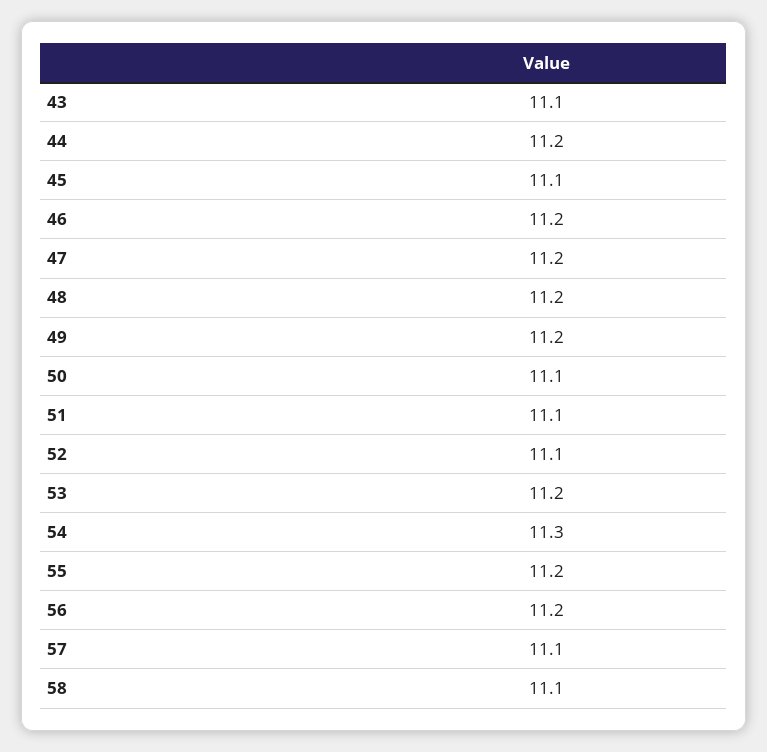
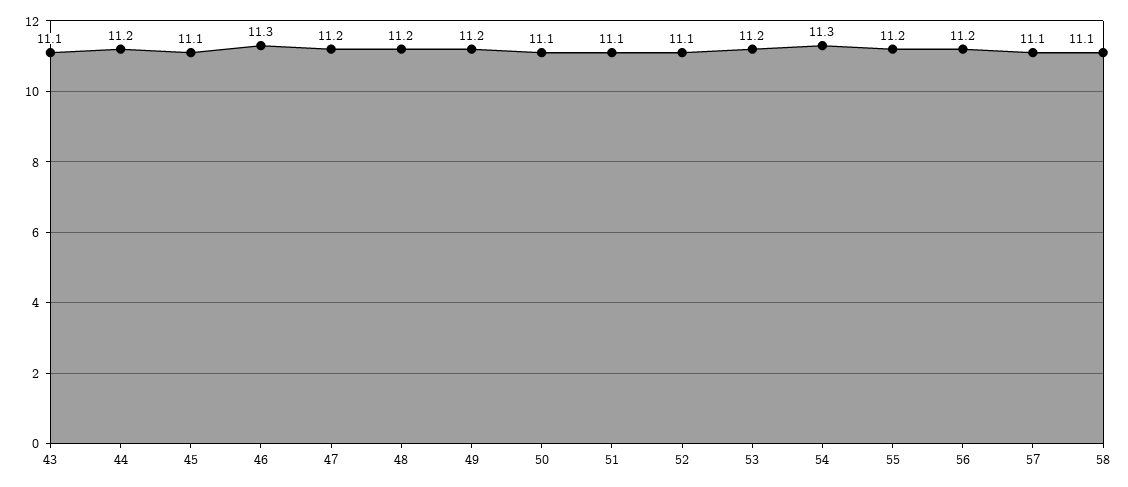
46: 11.2 -> 11.3

